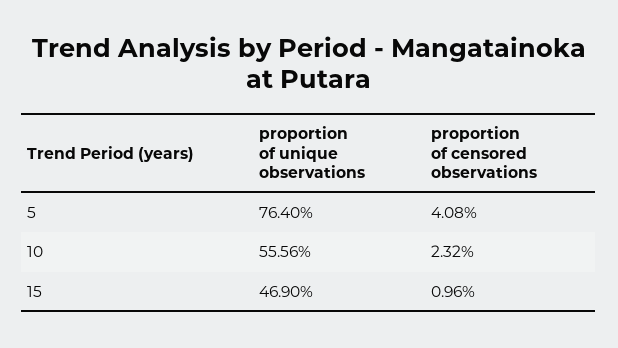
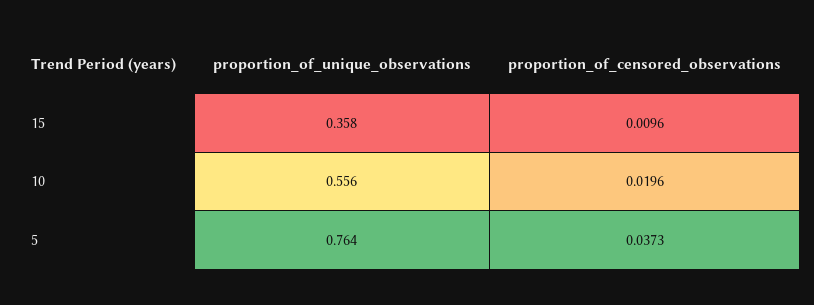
proportion of censored observations, 5: 0.0408 -> 0.0373
proportion of censored observations, 10: 0.0232 -> 0.0196
proportion of unique observations, 15: 0.469 -> 0.358

